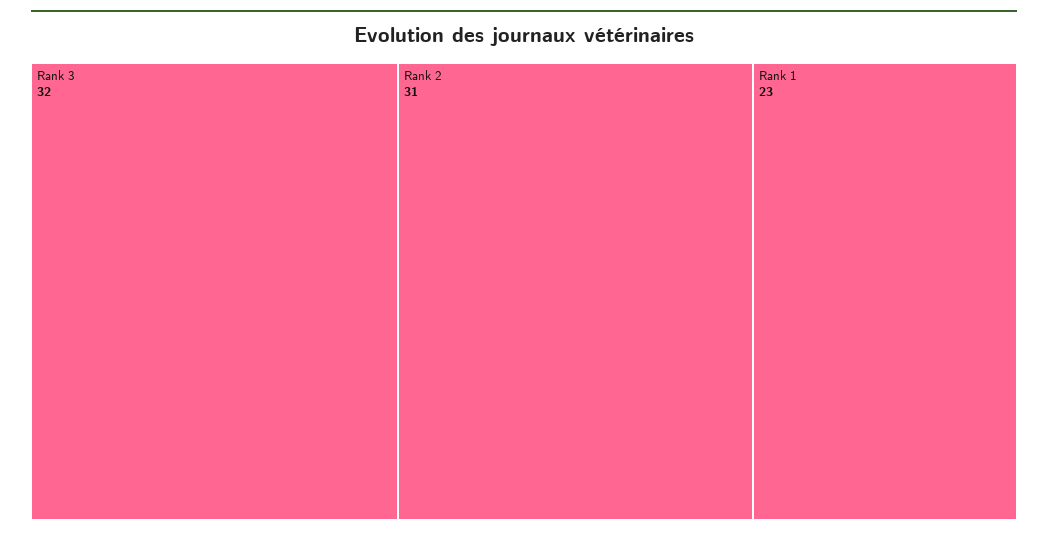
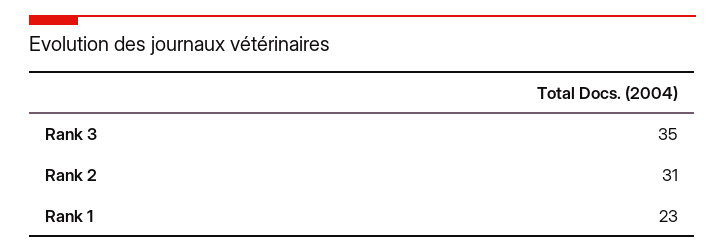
Rank 3: 32 -> 35

